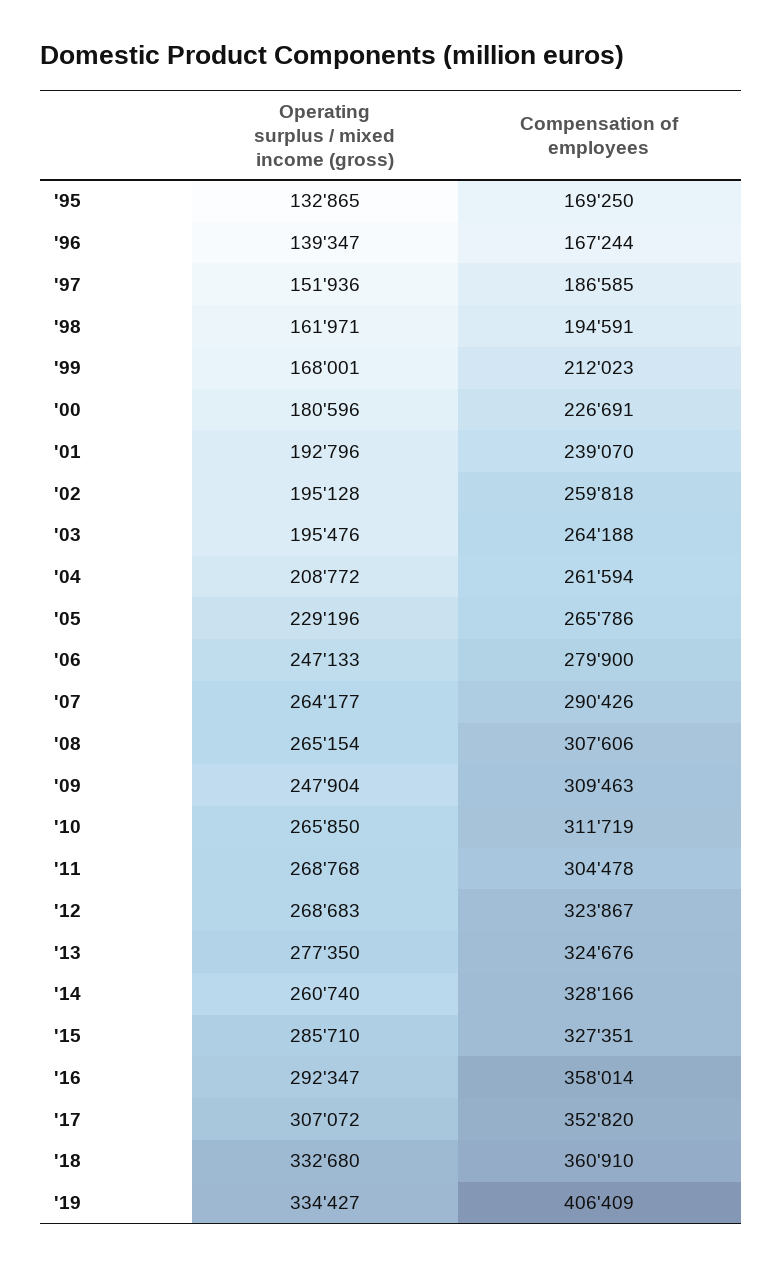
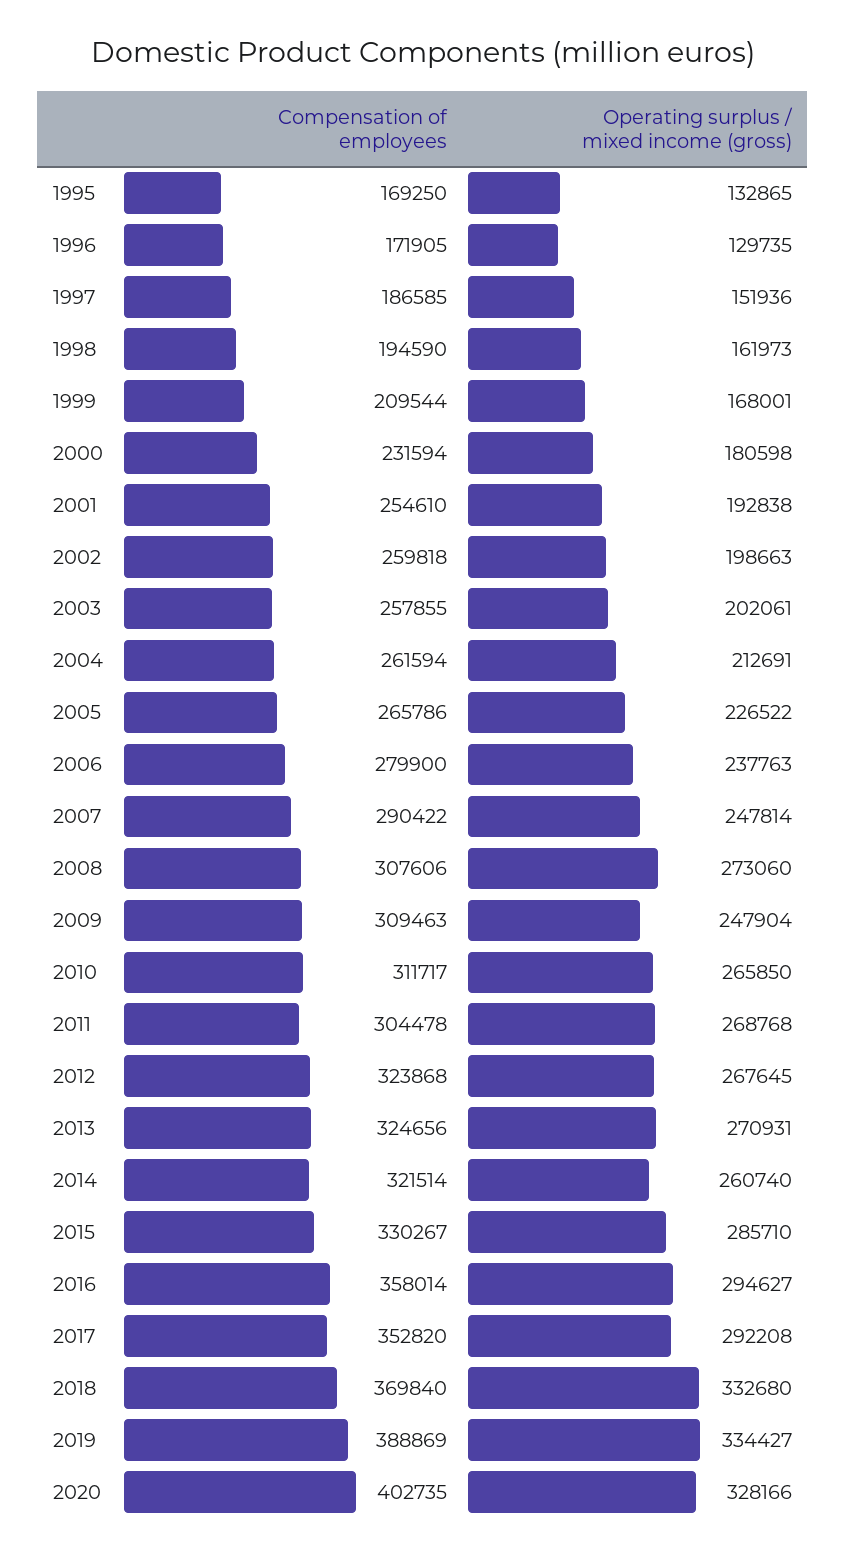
Operating surplus / mixed income (gross), '96: 139347 -> 129735
Compensation of employees, '96: 167244 -> 171905
Operating surplus / mixed income (gross), '98: 161971 -> 161973
Compensation of employees, '98: 194591 -> 194590
Compensation of employees, '99: 212023 -> 209544
Operating surplus / mixed income (gross), '00: 180596 -> 180598
Compensation of employees, '00: 226691 -> 231594
Operating surplus / mixed income (gross), '01: 192796 -> 192838
Compensation of employees, '01: 239070 -> 254610
Operating surplus / mixed income (gross), '02: 195128 -> 198663
Operating surplus / mixed income (gross), '03: 195476 -> 202061
Compensation of employees, '03: 264188 -> 257855
Operating surplus / mixed income (gross), '04: 208772 -> 212691
Operating surplus / mixed income (gross), '05: 229196 -> 226522
Operating surplus / mixed income (gross), '06: 247133 -> 237763
Operating surplus / mixed income (gross), '07: 264177 -> 247814
Compensation of employees, '07: 290426 -> 290422
Operating surplus / mixed income (gross), '08: 265154 -> 273060
Compensation of employees, '10: 311719 -> 311717
Operating surplus / mixed income (gross), '12: 268683 -> 267645
Compensation of employees, '12: 323867 -> 323868
Operating surplus / mixed income (gross), '13: 277350 -> 270931
Compensation of employees, '13: 324676 -> 324656
Compensation of employees, '14: 328166 -> 321514
Compensation of employees, '15: 327351 -> 330267
Operating surplus / mixed income (gross), '16: 292347 -> 294627
Operating surplus / mixed income (gross), '17: 307072 -> 292208
Compensation of employees, '18: 360910 -> 369840
Compensation of employees, '19: 406409 -> 388869
Compensation of employees, 2020: none -> 402735
Operating surplus / mixed income (gross), 2020: none -> 328166

